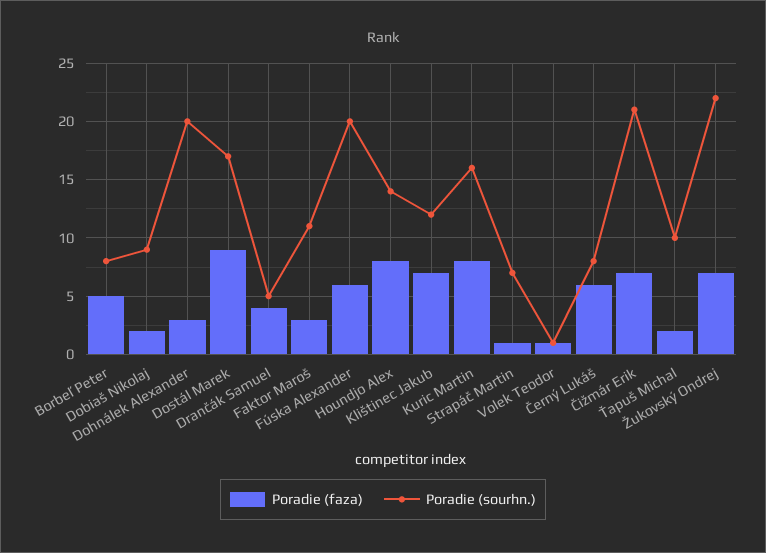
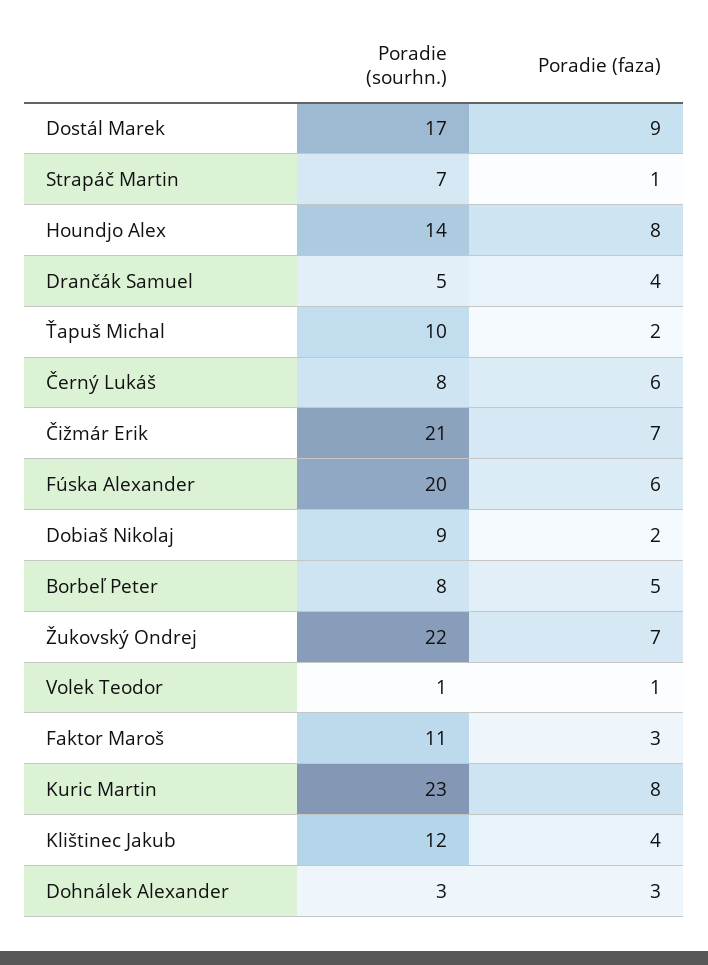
Poradie (sourhn.), Dohnálek Alexander: 20 -> 3
Poradie (faza), Klištinec Jakub: 7 -> 4
Poradie (sourhn.), Kuric Martin: 16 -> 23

